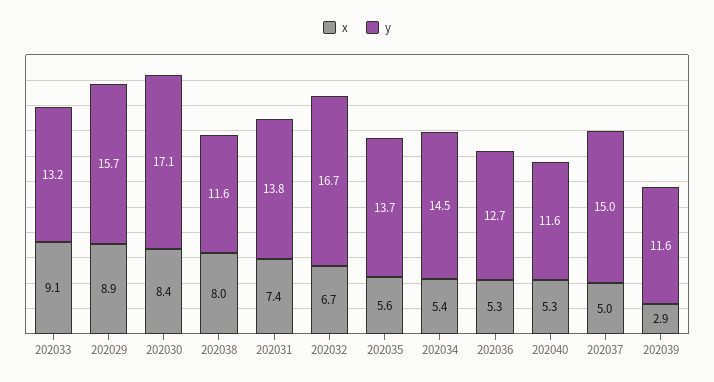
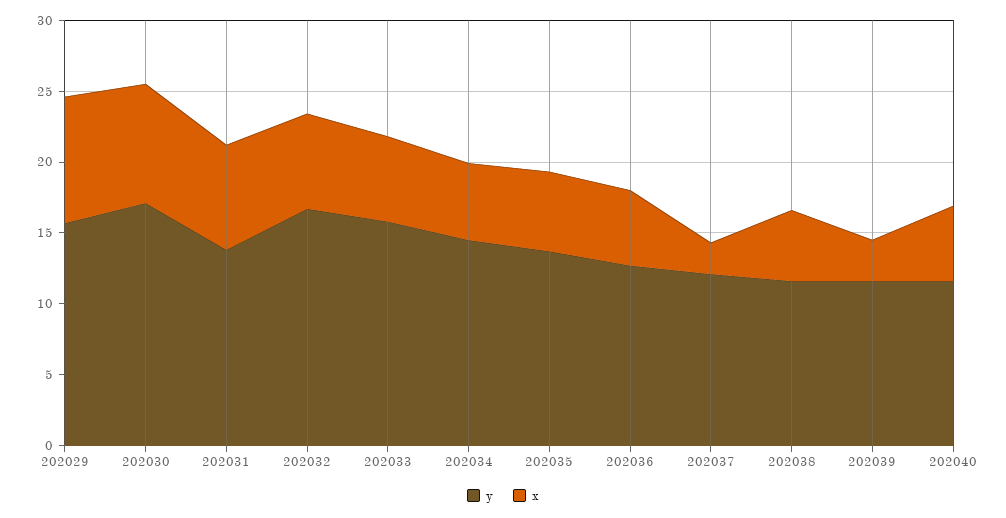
x, 202033: 9.1 -> 6
y, 202033: 13.2 -> 16
x, 202038: 8 -> 5
x, 202037: 5 -> 2
y, 202037: 15 -> 12

